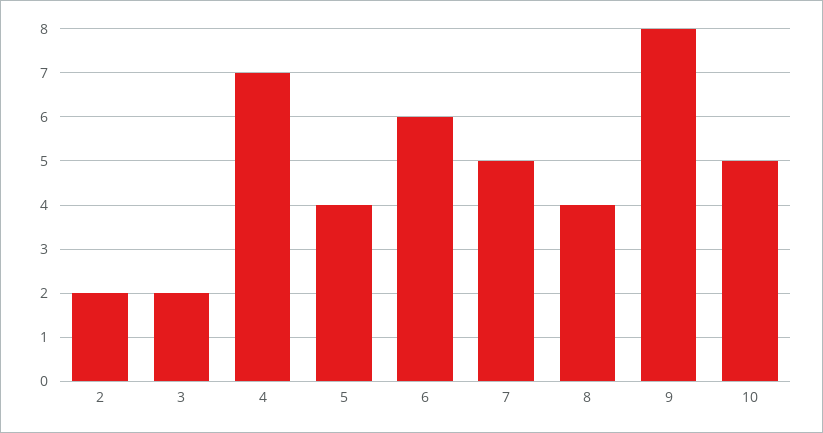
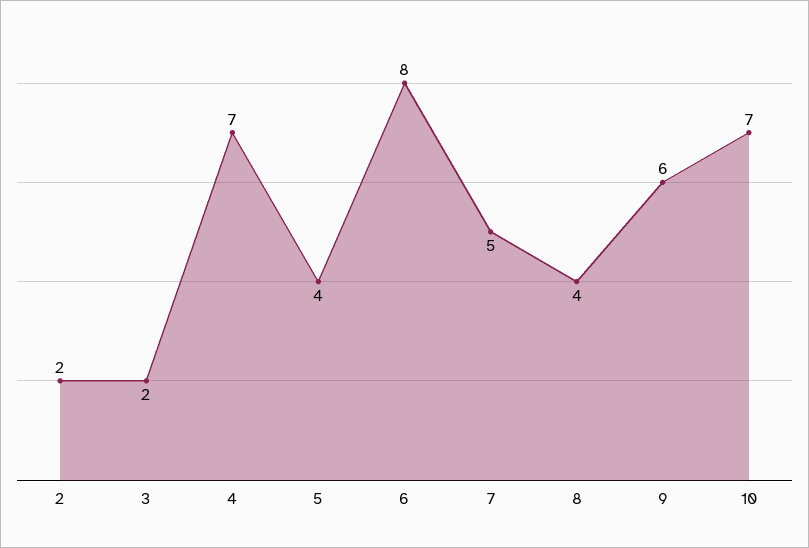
6: 6 -> 8
9: 8 -> 6
10: 5 -> 7

